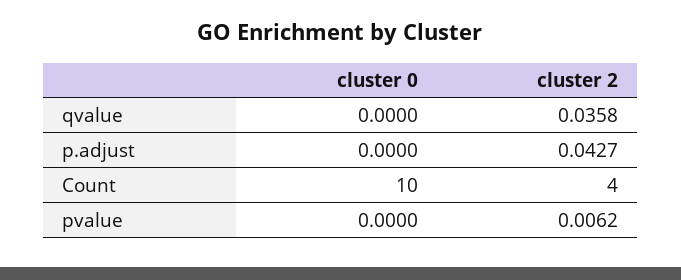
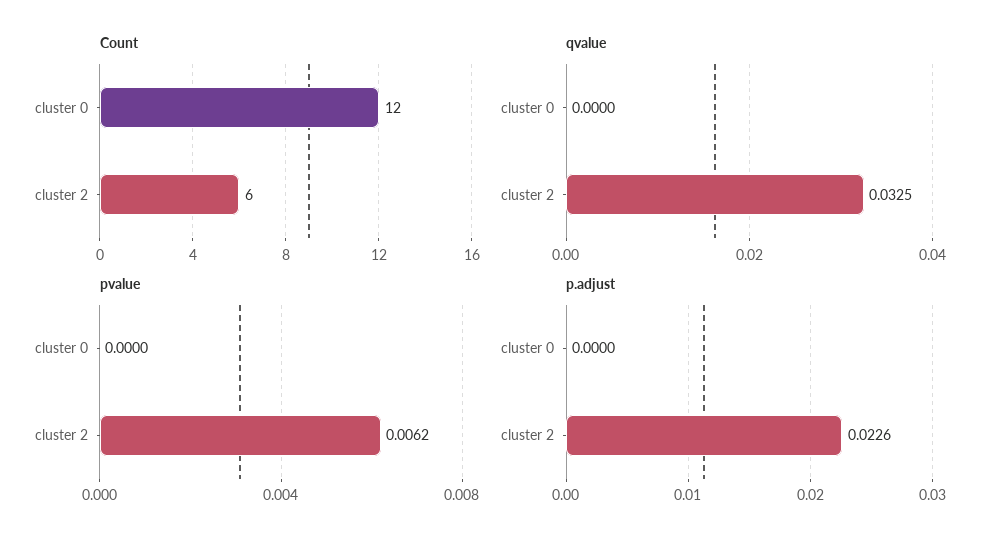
qvalue, cluster 2: 0.0358 -> 0.0325
p.adjust, cluster 2: 0.0427 -> 0.0226
Count, cluster 0: 10 -> 12
Count, cluster 2: 4 -> 6

